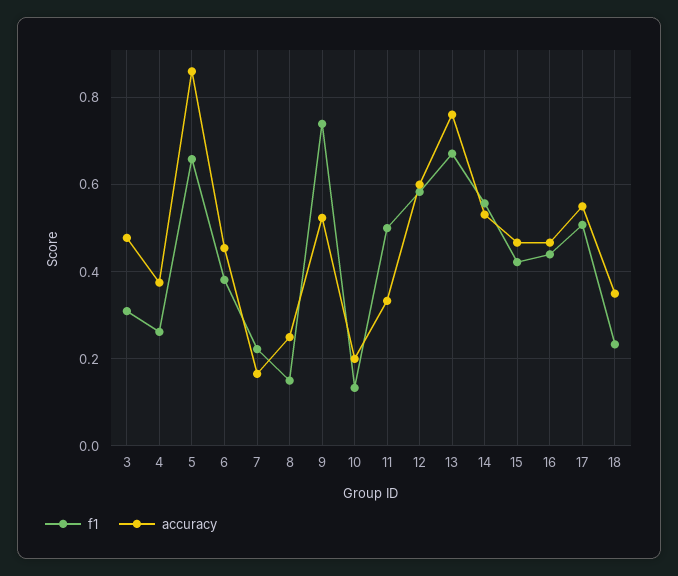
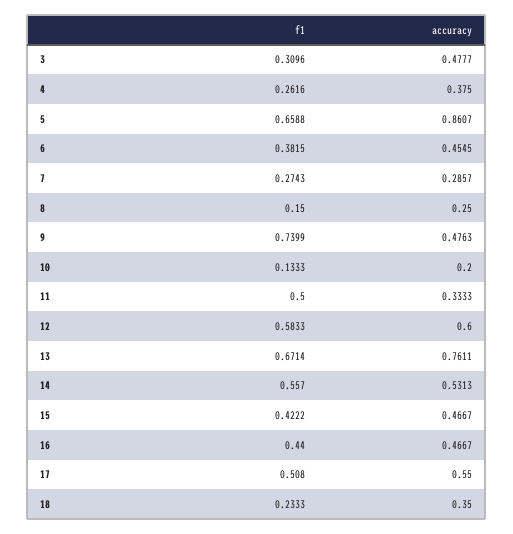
f1, 7: 0.22 -> 0.2743
accuracy, 7: 0.16 -> 0.2857
accuracy, 9: 0.52 -> 0.4763

